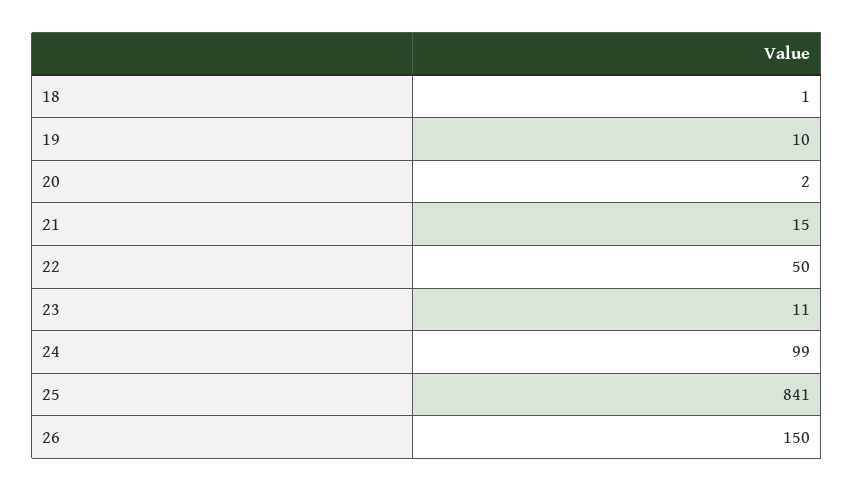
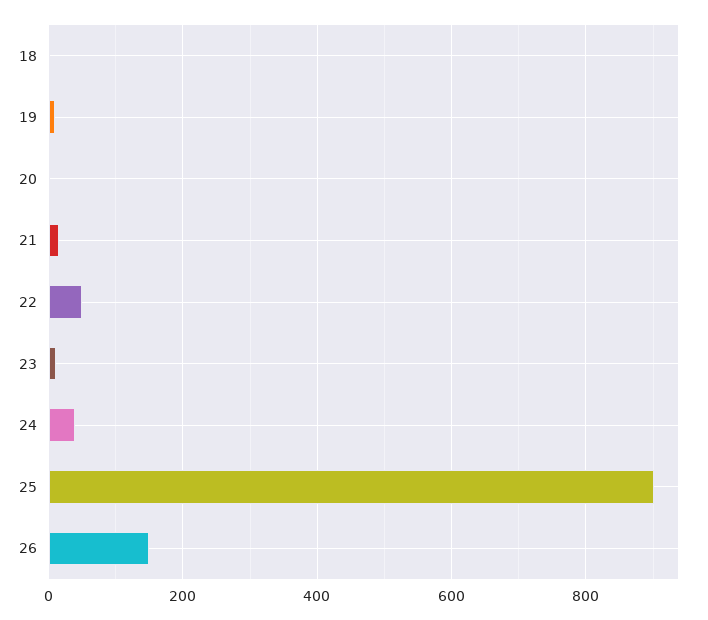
24: 99 -> 40
25: 841 -> 900

